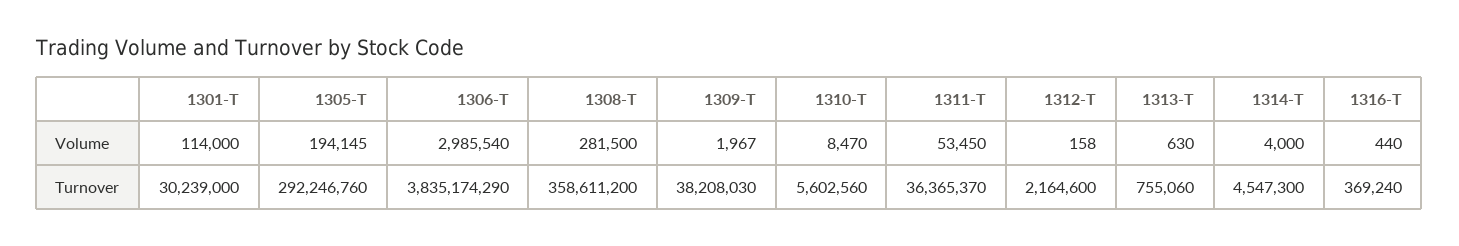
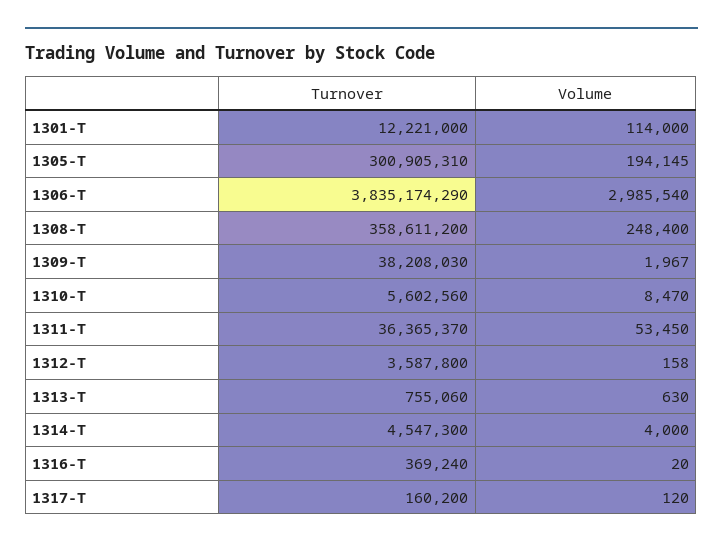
1308-T, Volume: 281500 -> 248400
1316-T, Volume: 440 -> 20
1301-T, Turnover: 30239000 -> 12221000
1305-T, Turnover: 292246760 -> 300905310
1312-T, Turnover: 2164600 -> 3587800
1317-T, Turnover: none -> 160200
1317-T, Volume: none -> 120

